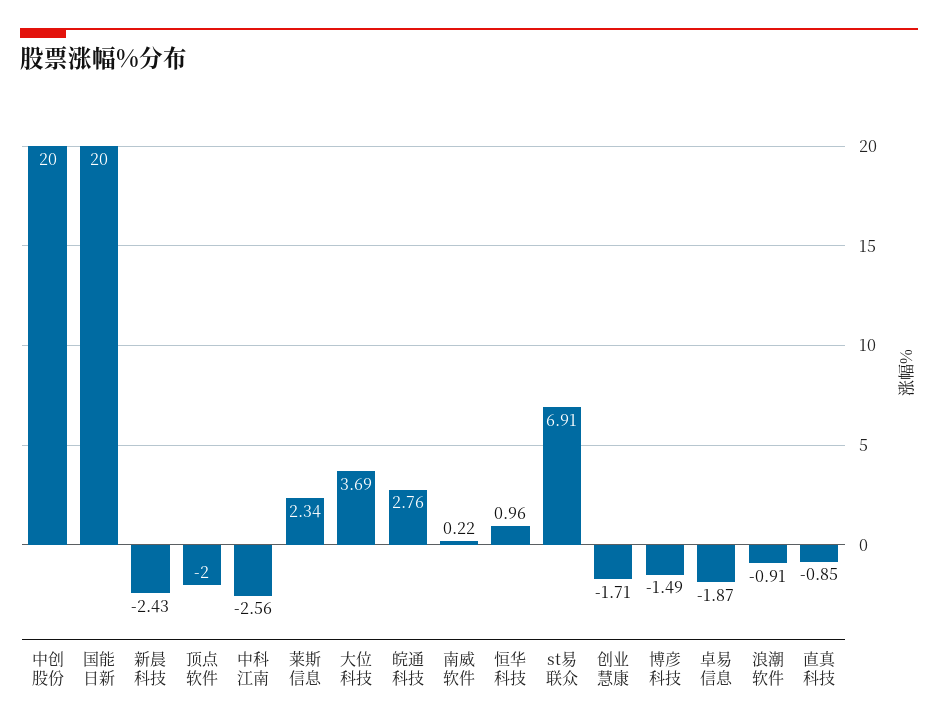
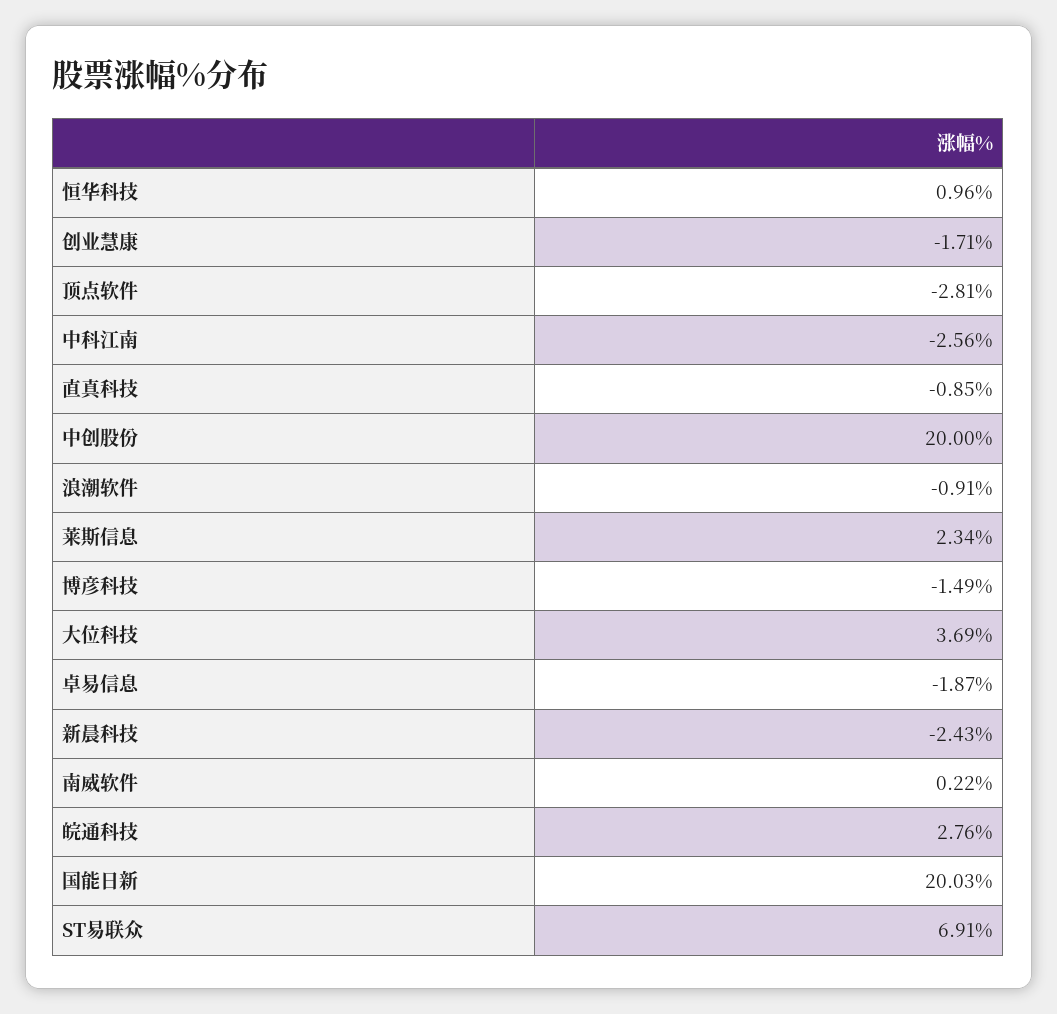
国能日新: 20 -> 20.03
顶点软件: -2 -> -2.81

